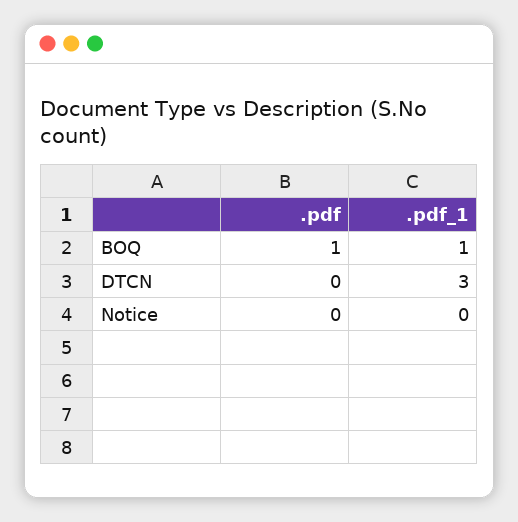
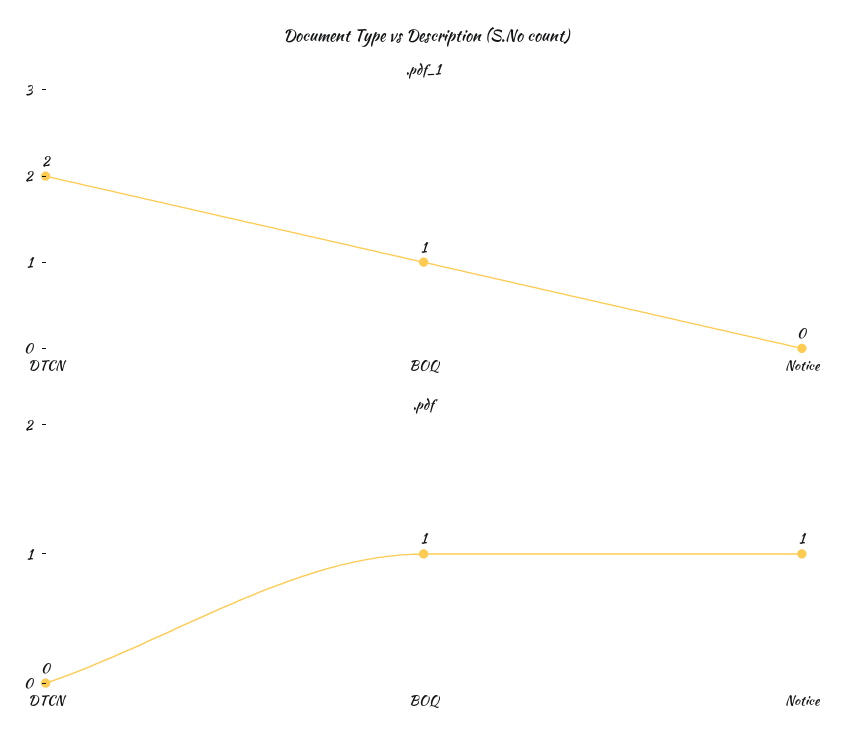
.pdf_1, DTCN: 3 -> 2
.pdf, Notice: 0 -> 1

